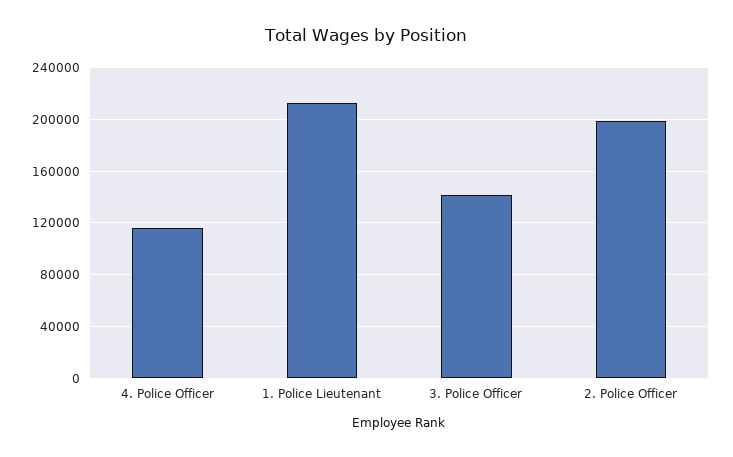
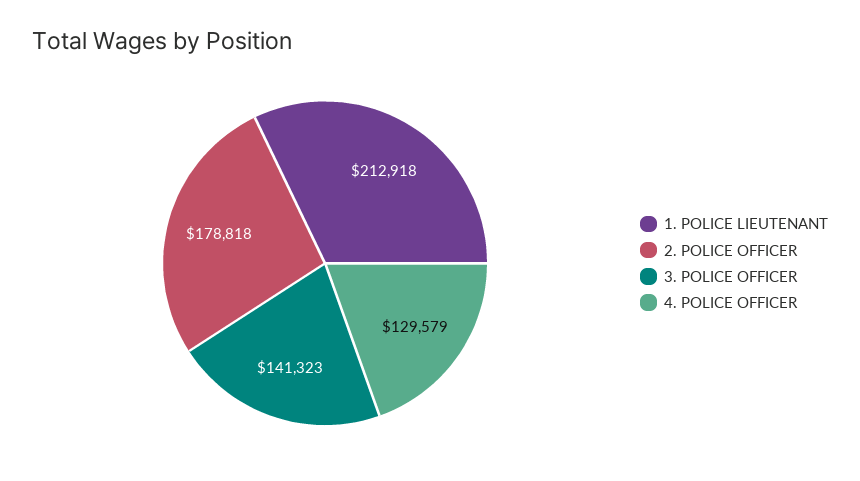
4. Police Officer: 115000 -> 129579
2. Police Officer: 200000 -> 178818

